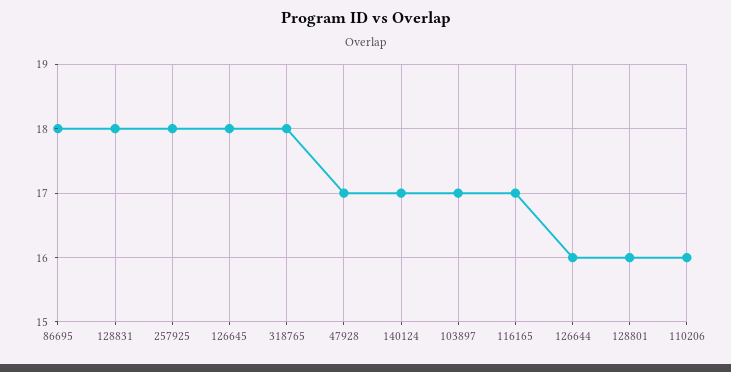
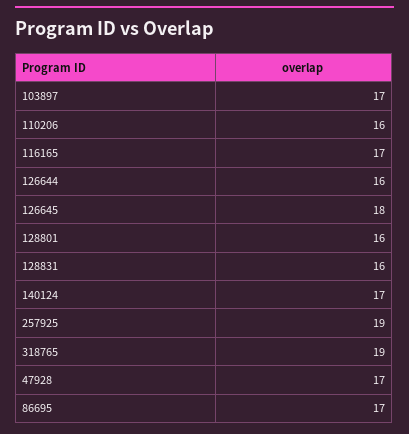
86695: 18 -> 17
128831: 18 -> 16
257925: 18 -> 19
318765: 18 -> 19

